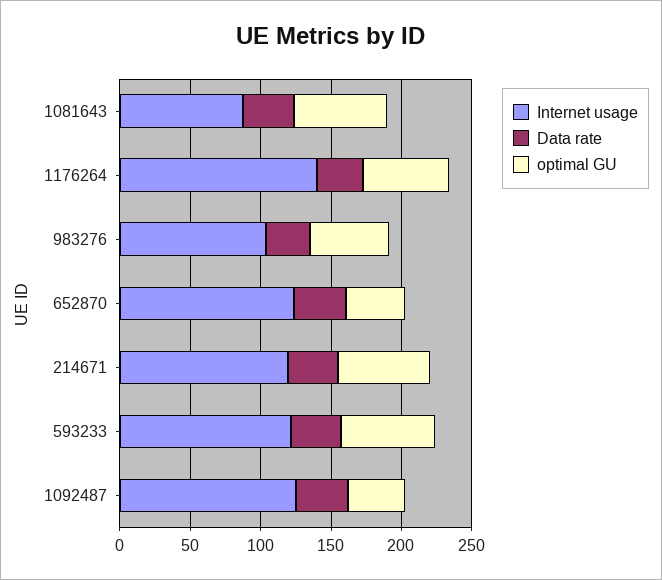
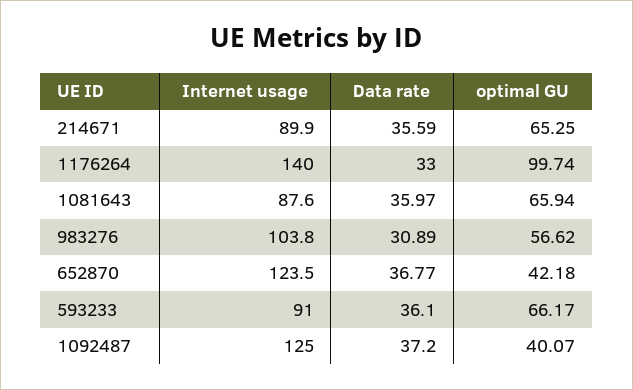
optimal GU, 1176264: 60 -> 99.74
Internet usage, 214671: 120 -> 89.9
Internet usage, 593233: 120 -> 91

